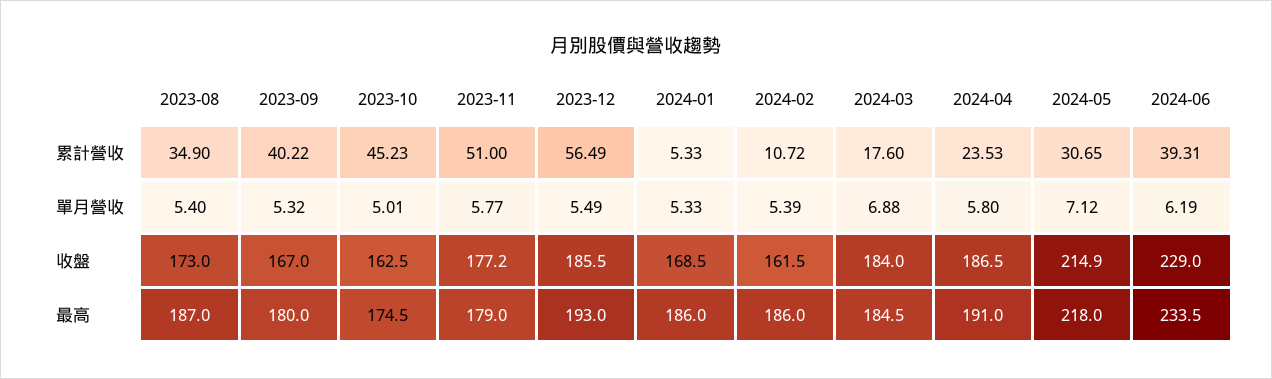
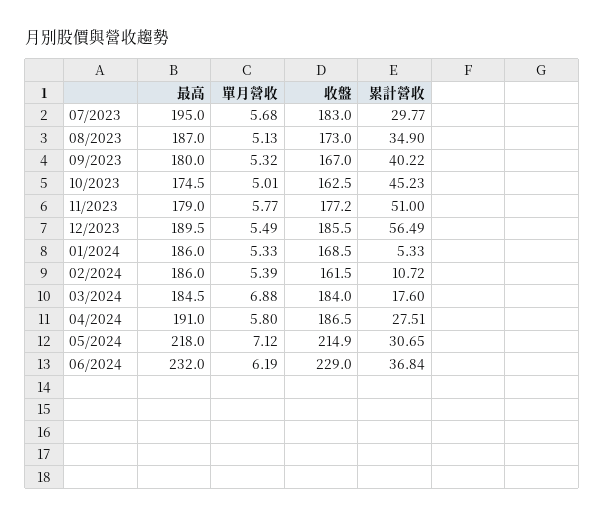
2024-04, 累計營收: 23.53 -> 27.51
2024-06, 累計營收: 39.31 -> 36.84
2023-08, 單月營收: 5.4 -> 5.13
2023-12, 最高: 193 -> 189.5
2024-06, 最高: 233.5 -> 232
07/2023, 最高: none -> 195
07/2023, 單月營收: none -> 5.68
07/2023, 收盤: none -> 183
07/2023, 累計營收: none -> 29.77

